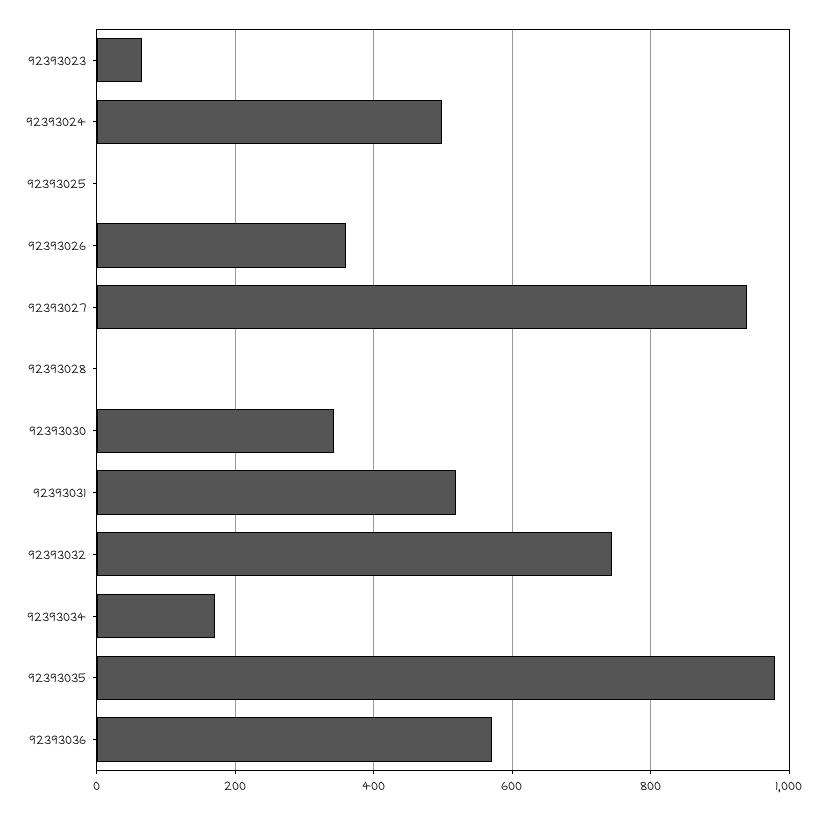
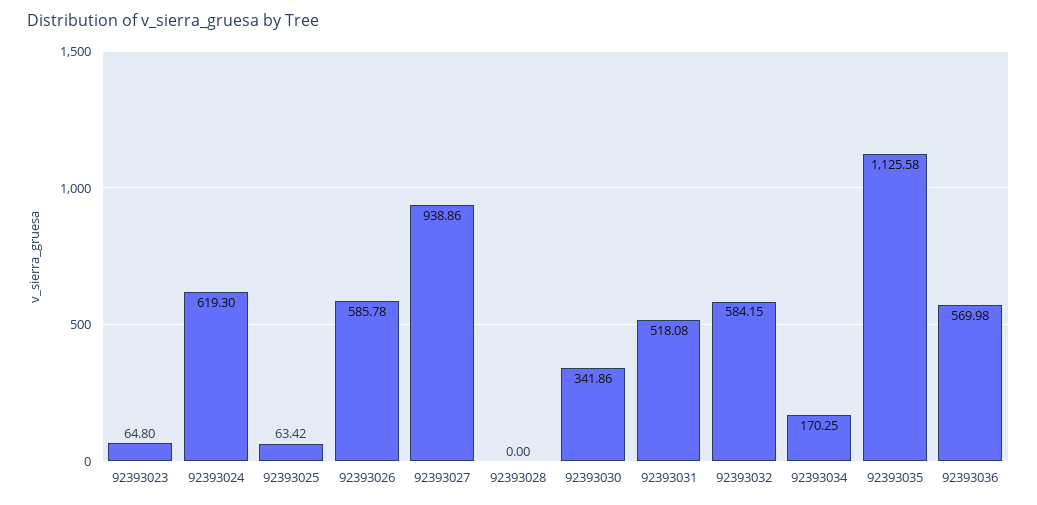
92393024: 500 -> 619.3
92393025: 0 -> 63.42
92393026: 360 -> 585.78
92393032: 740 -> 584.15
92393035: 980 -> 1125.58

